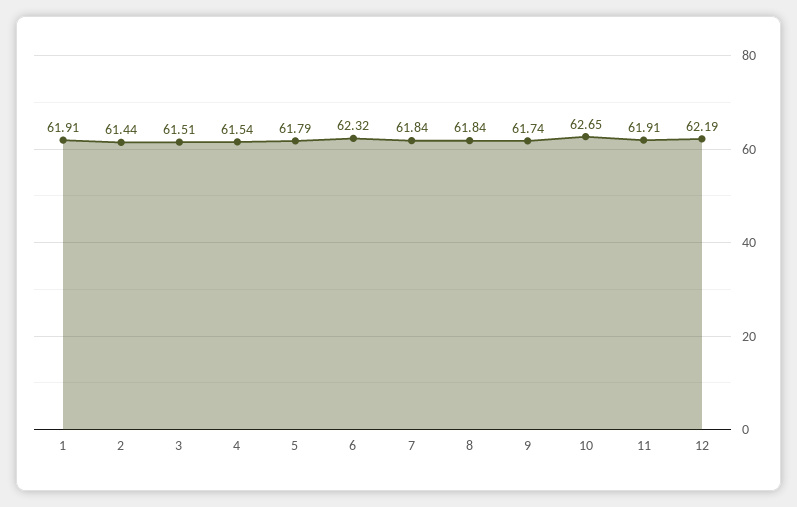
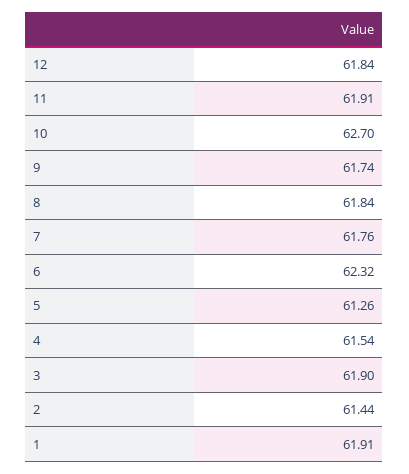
3: 61.51 -> 61.9
5: 61.79 -> 61.26
7: 61.84 -> 61.76
10: 62.65 -> 62.7
12: 62.19 -> 61.84

